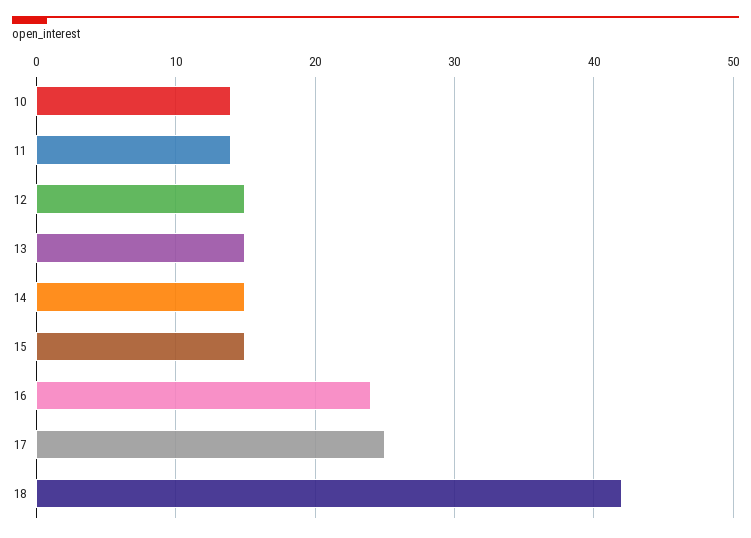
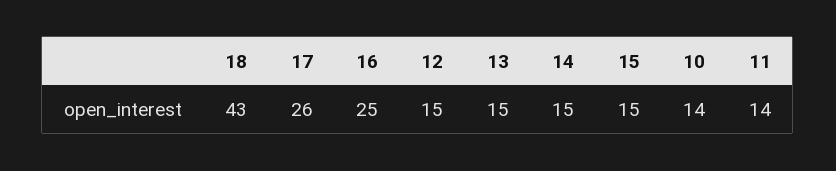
16: 24 -> 25
17: 25 -> 26
18: 42 -> 43

